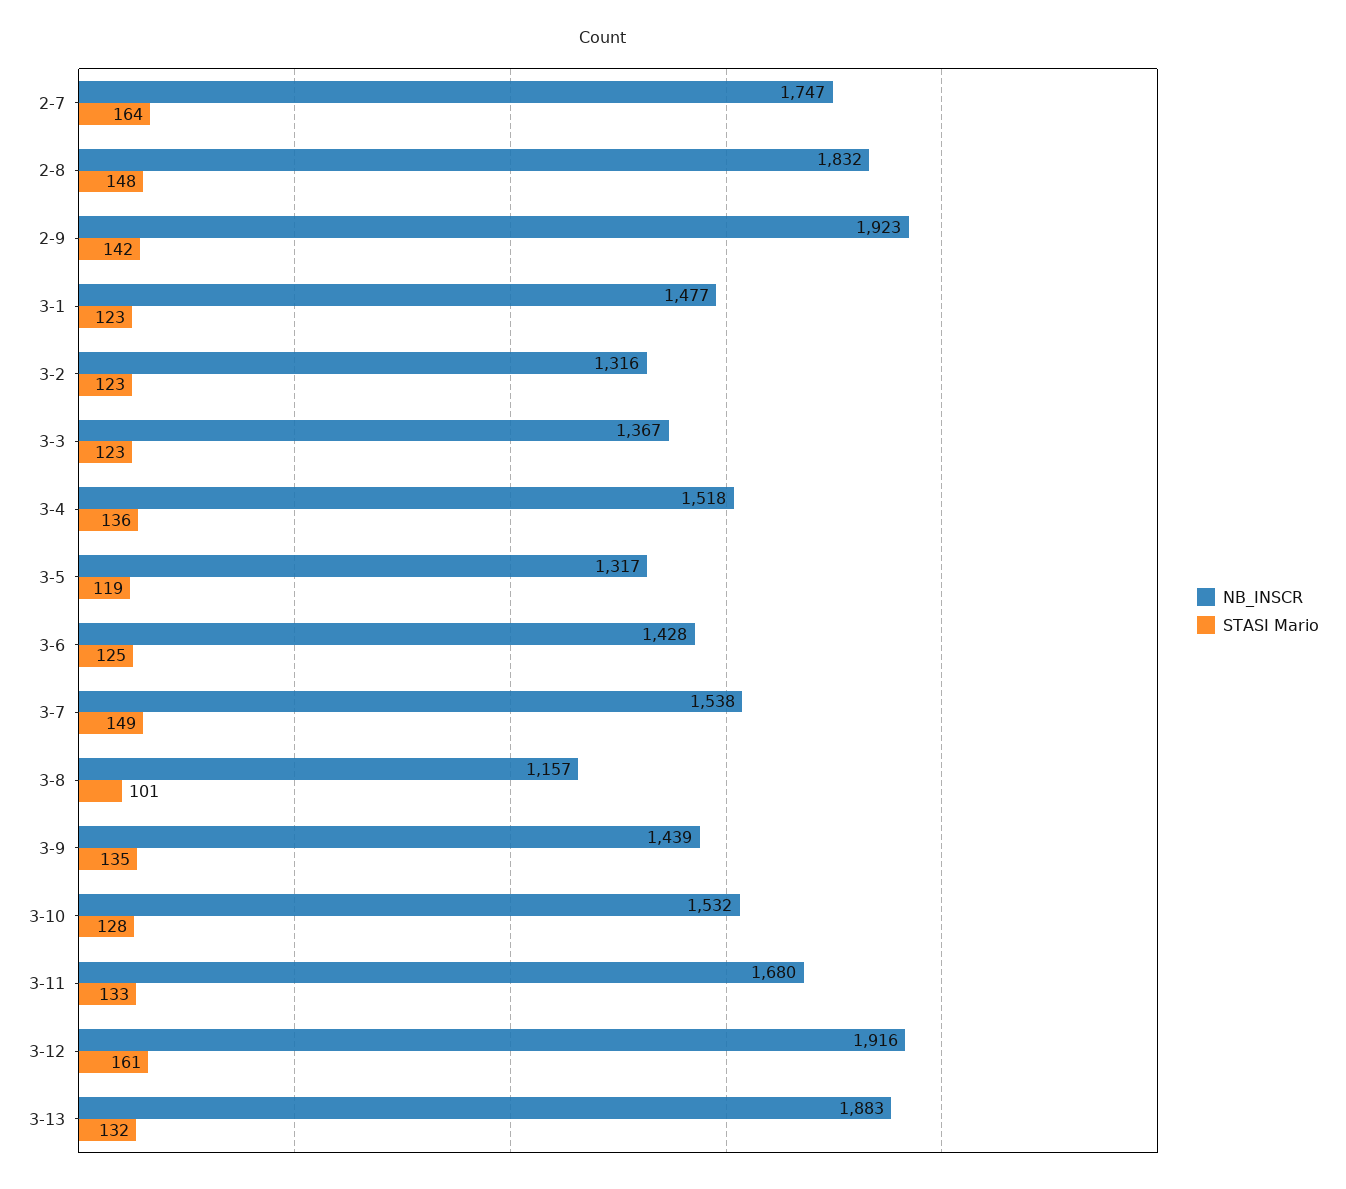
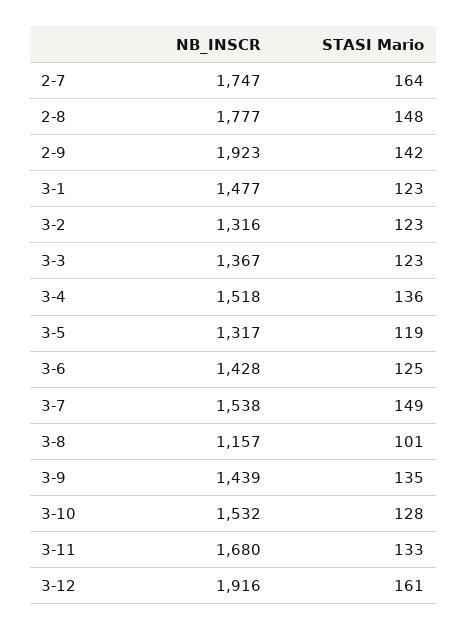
NB_INSCR, 2-8: 1832 -> 1777
NB_INSCR, 3-13: 1883 -> none
STASI Mario, 3-13: 132 -> none

